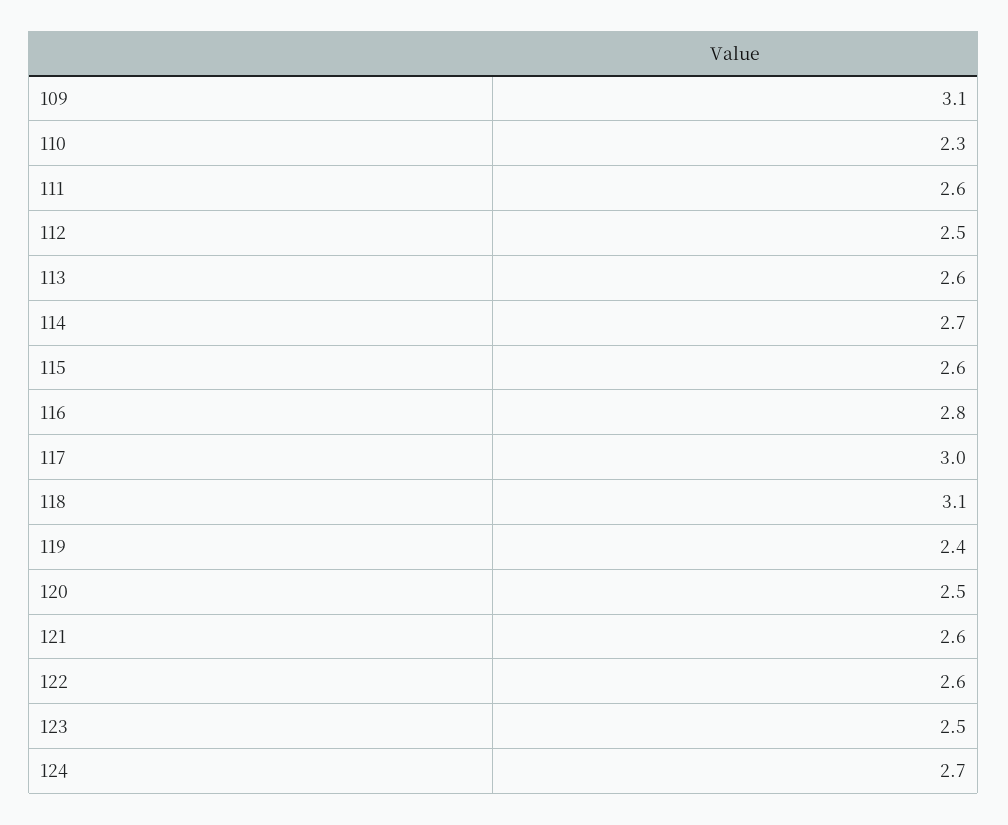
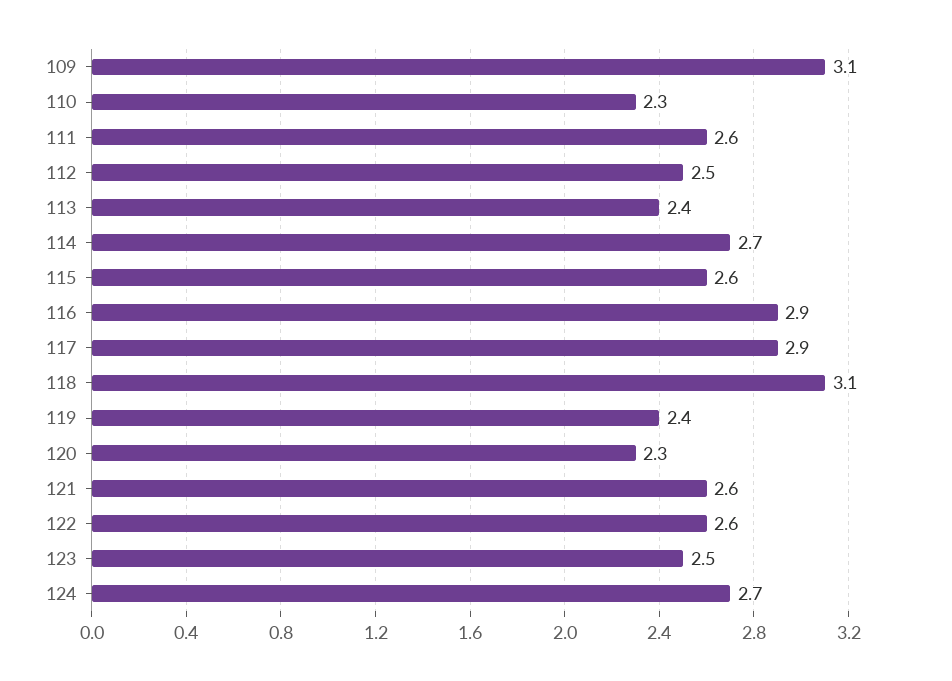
113: 2.6 -> 2.4
116: 2.8 -> 2.9
117: 3 -> 2.9
120: 2.5 -> 2.3

